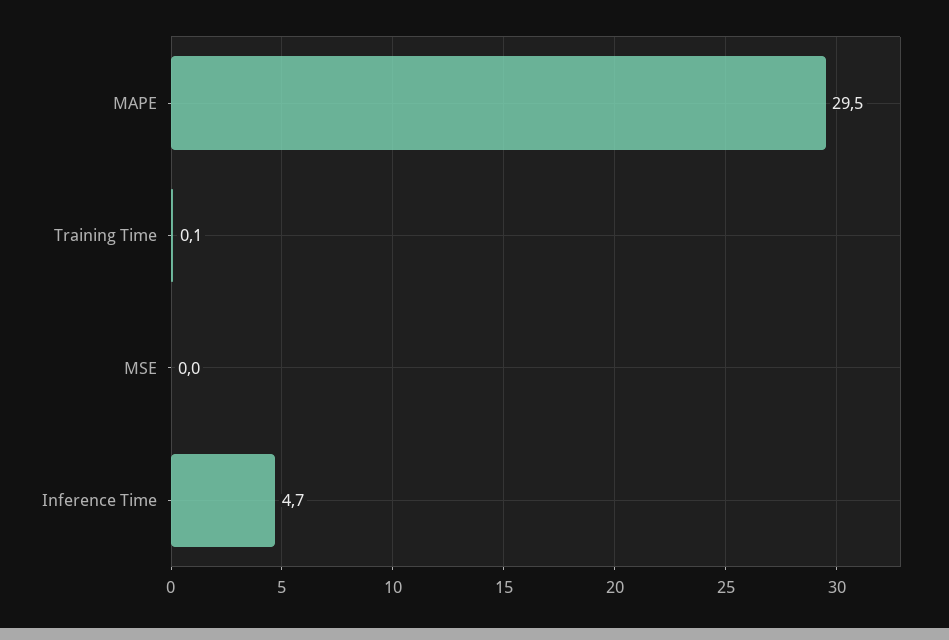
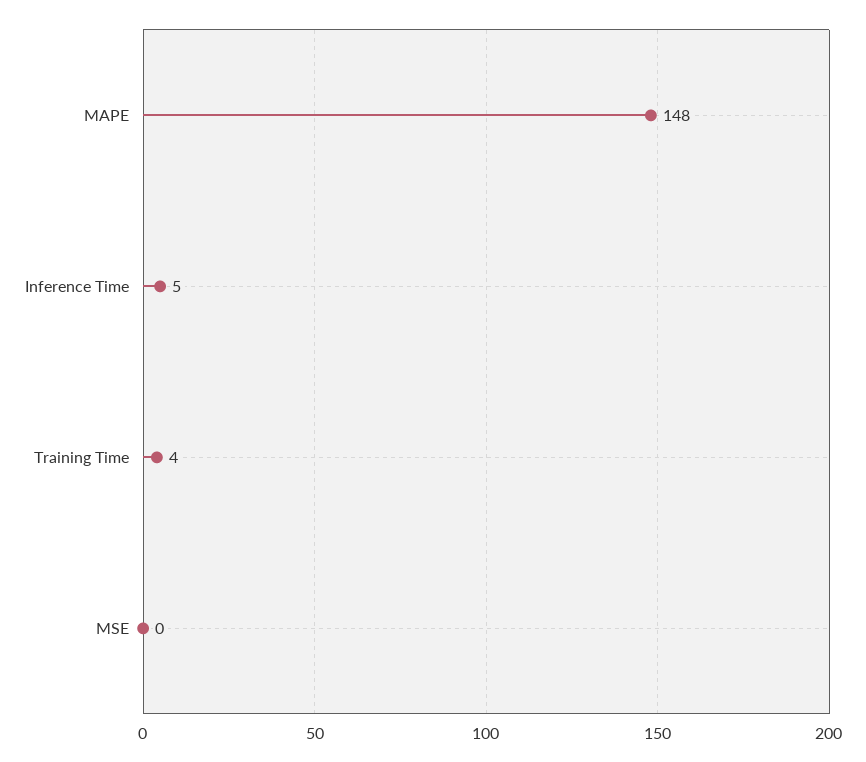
MAPE: 29.5 -> 148
Training Time: 0.1 -> 4

